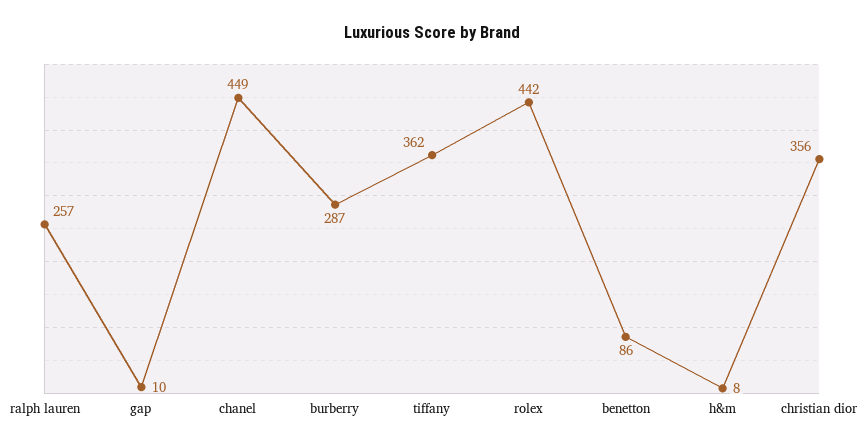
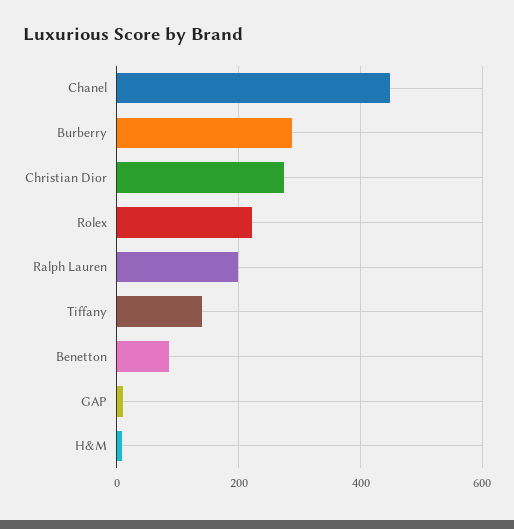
ralph lauren: 257 -> 200
tiffany: 362 -> 140
rolex: 442 -> 220
christian dior: 356 -> 280

